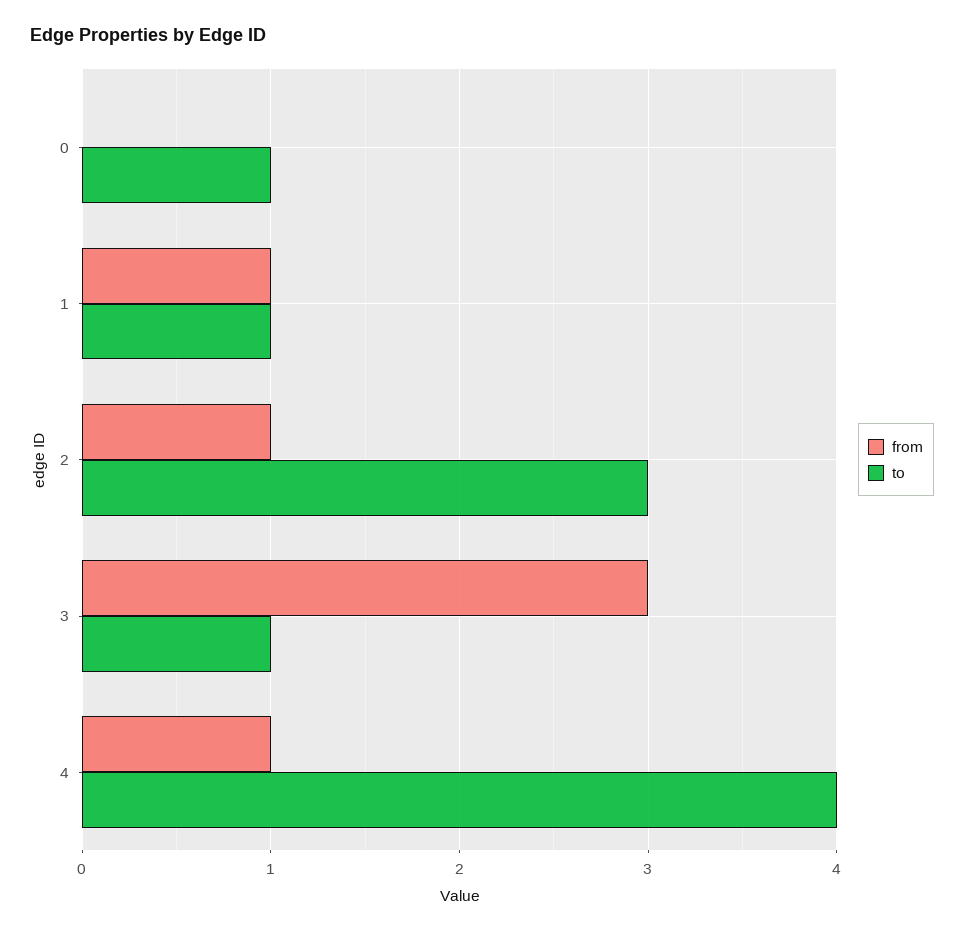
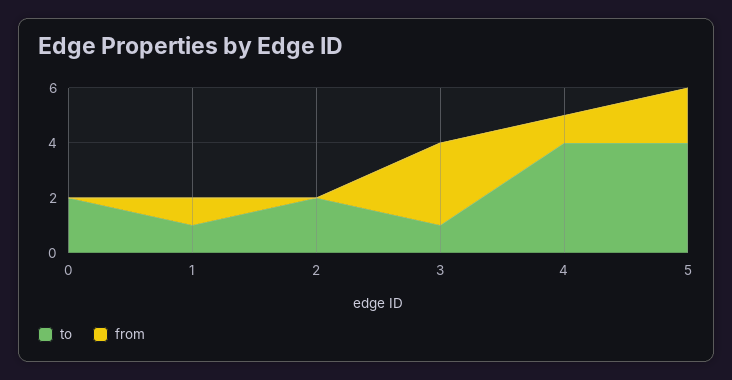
to, 0: 1 -> 2
from, 2: 1 -> 0
to, 2: 3 -> 2
to, 5: none -> 4
from, 5: none -> 2

